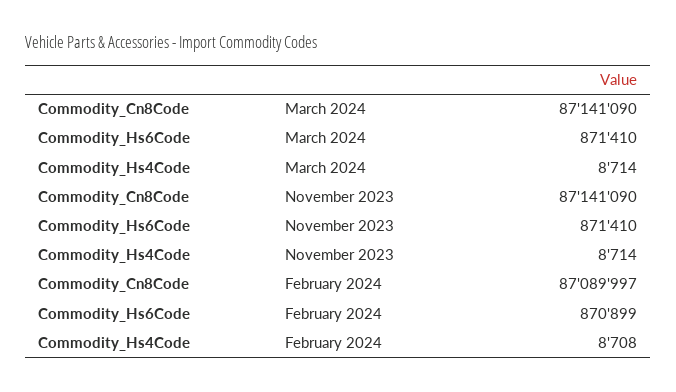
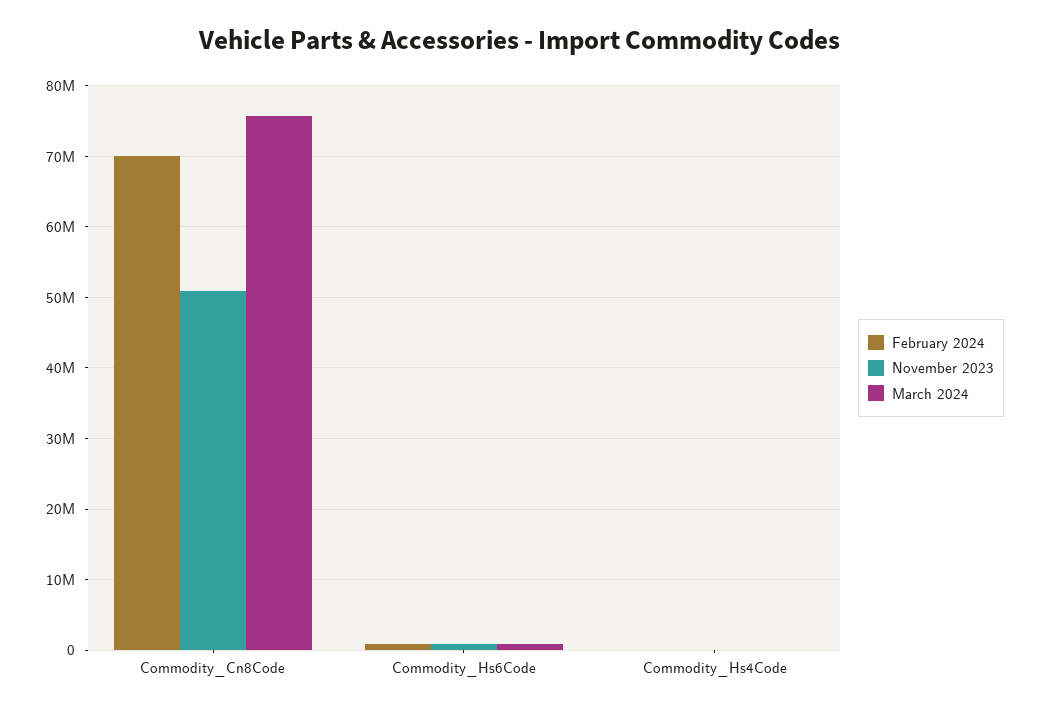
March 2024, Commodity_Cn8Code: 87141090 -> 76000000
November 2023, Commodity_Cn8Code: 87141090 -> 51000000
February 2024, Commodity_Cn8Code: 87089997 -> 70000000

